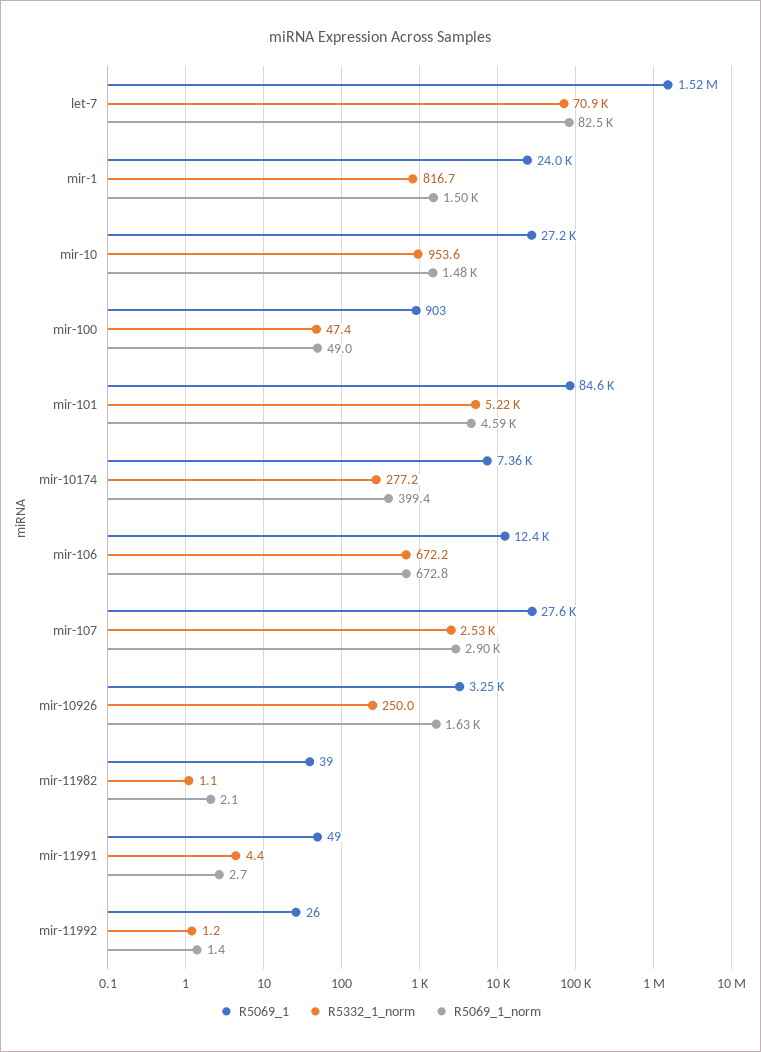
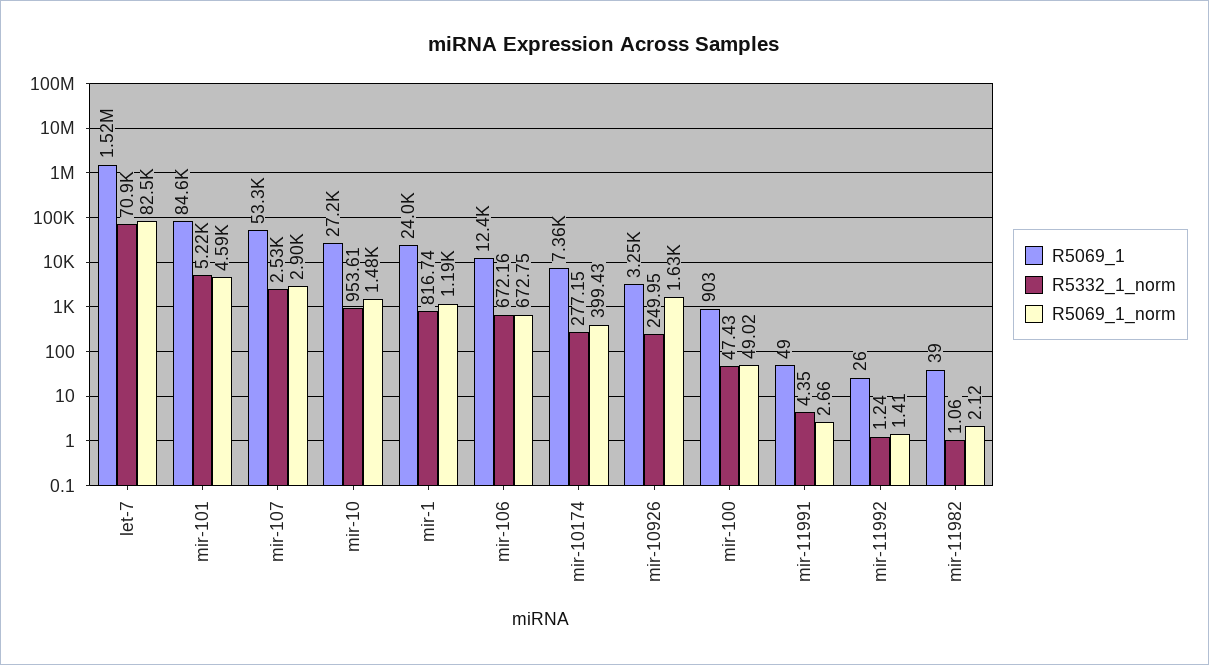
R5069_1_norm, mir-1: 1500 -> 1190
R5069_1, mir-107: 27600 -> 53300

